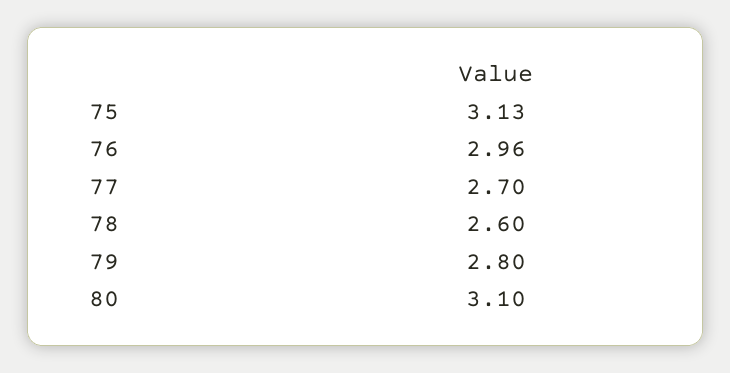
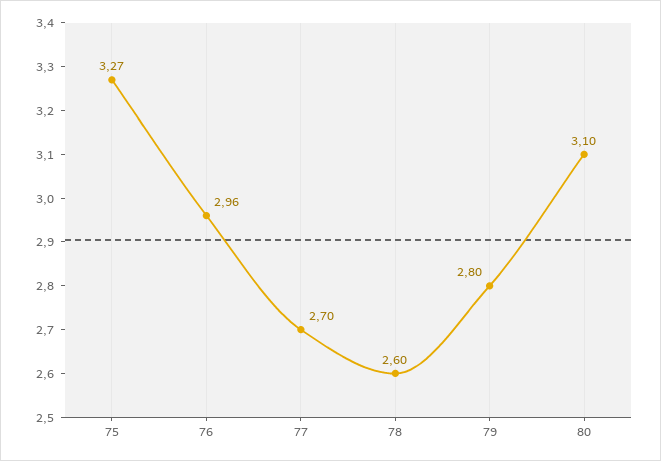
75: 3.13 -> 3.27

